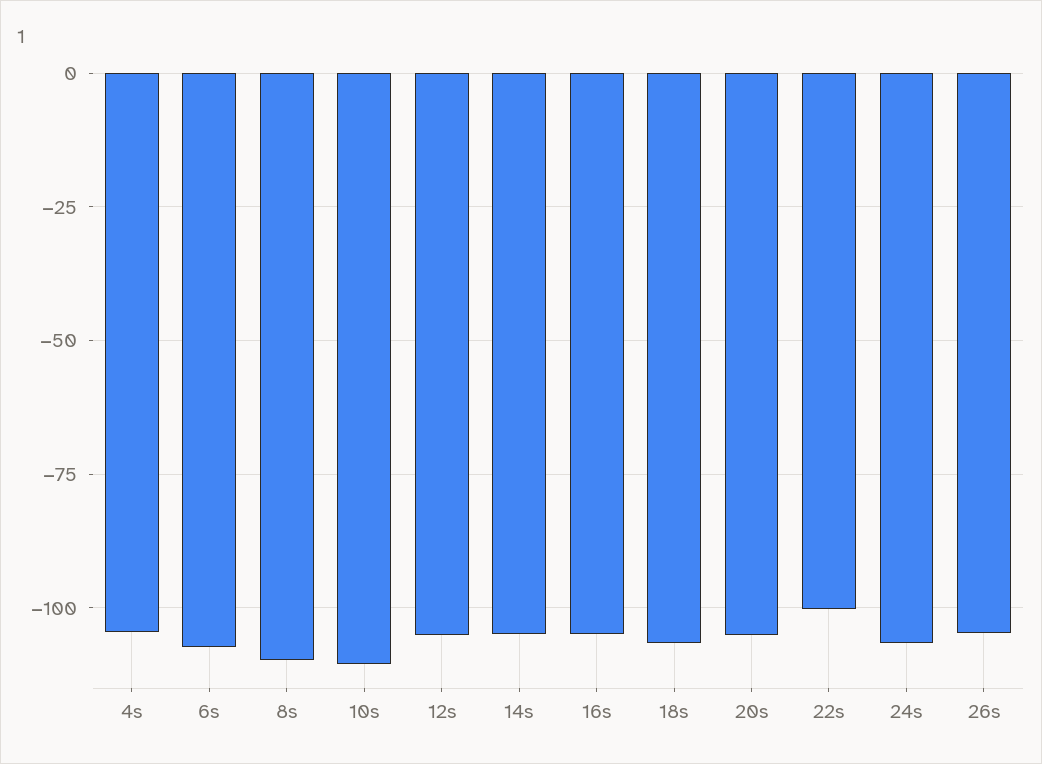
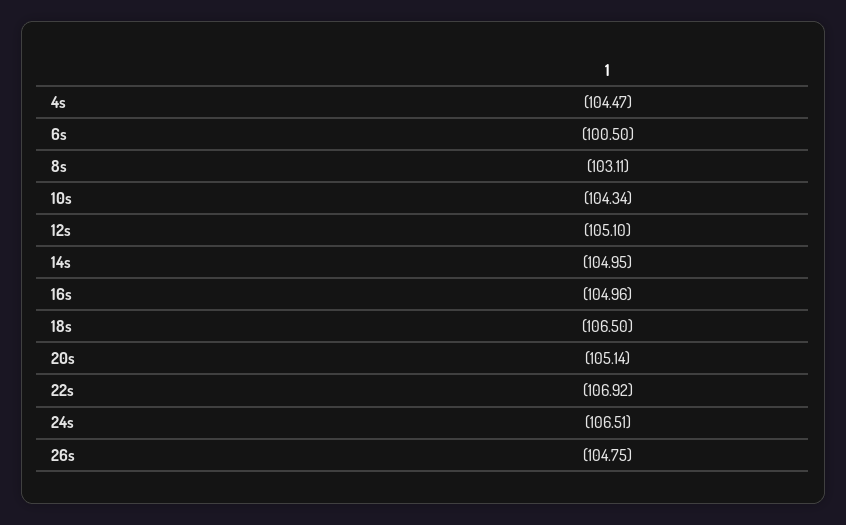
6s: -107.5 -> -100.5
8s: -110 -> -103.11
10s: -110 -> -104.34
22s: -100 -> -106.92

